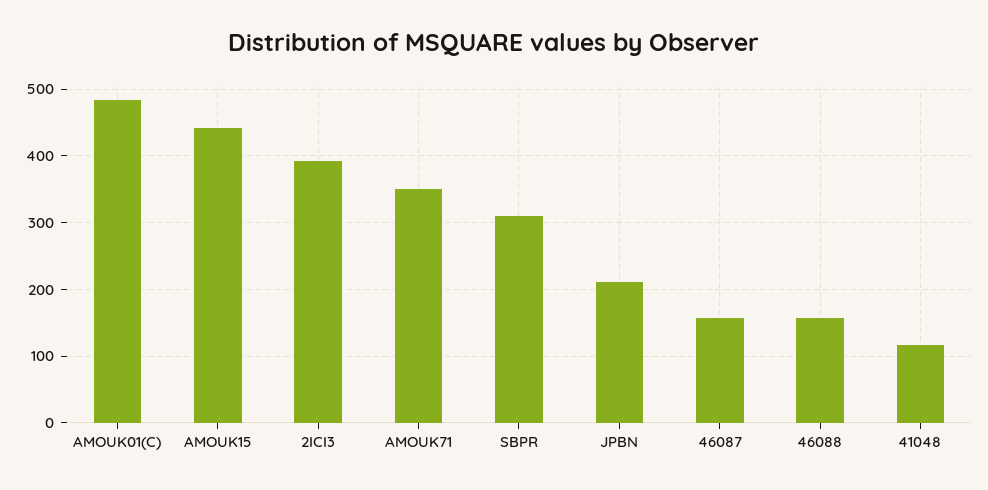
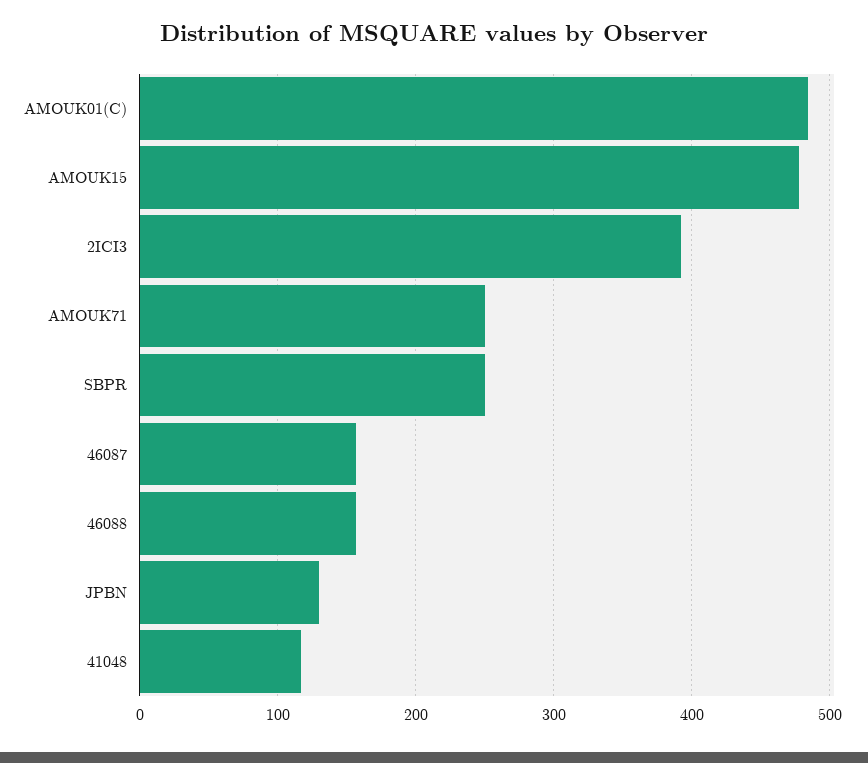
AMOUK15: 440 -> 480
AMOUK71: 350 -> 250
SBPR: 310 -> 250
JPBN: 210 -> 130

